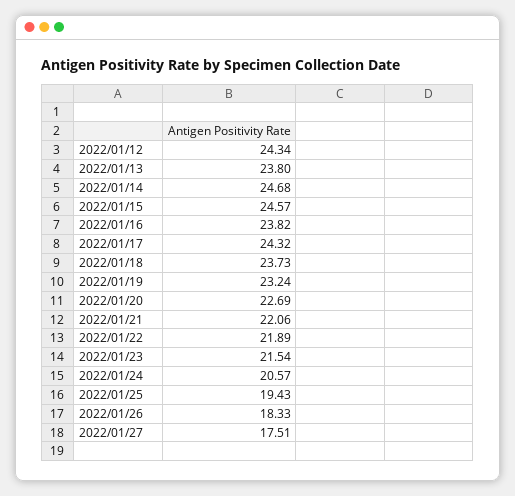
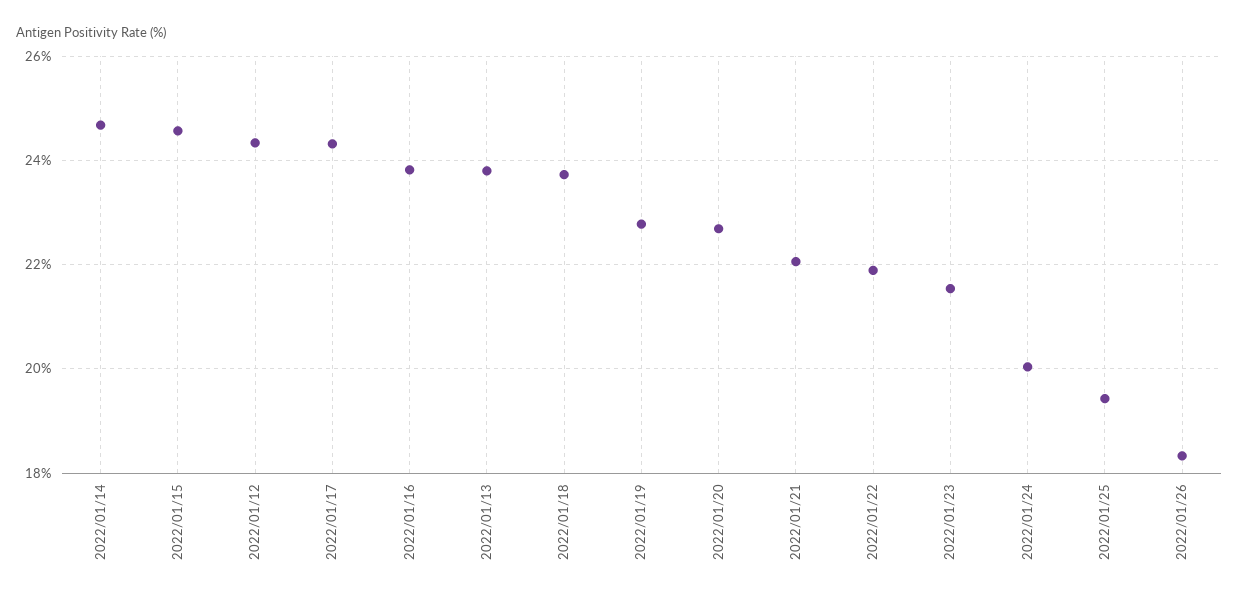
2022/01/19: 23.24 -> 22.8
2022/01/24: 20.57 -> 20
2022/01/27: 17.51 -> none

